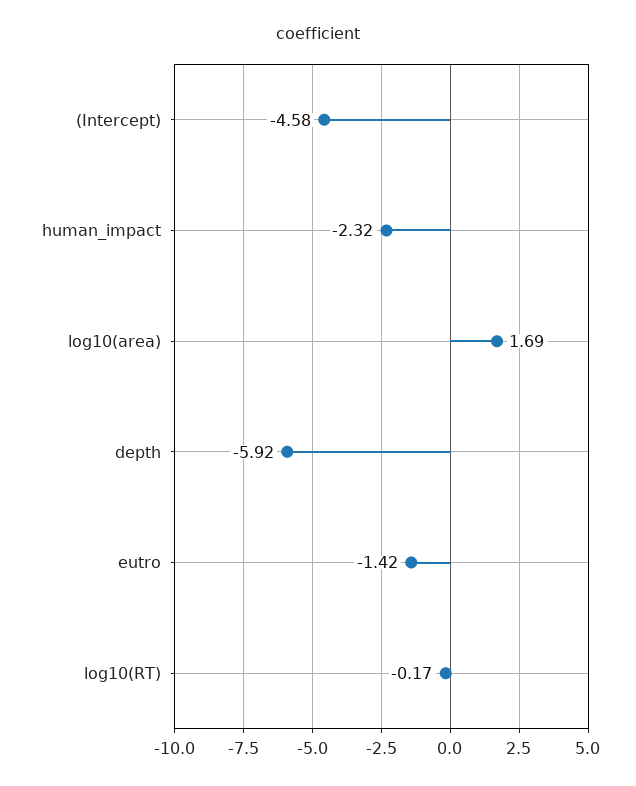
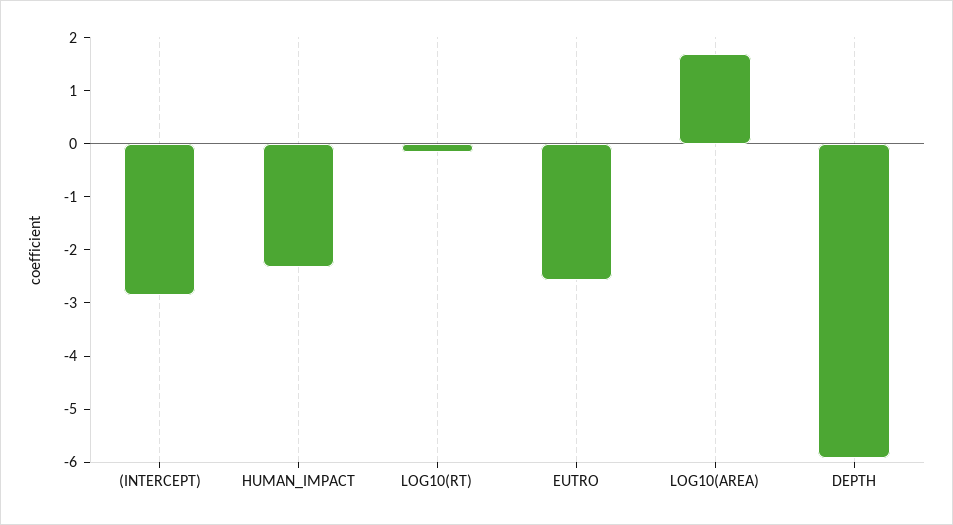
(Intercept): -4.58 -> -2.8
eutro: -1.42 -> -2.6

